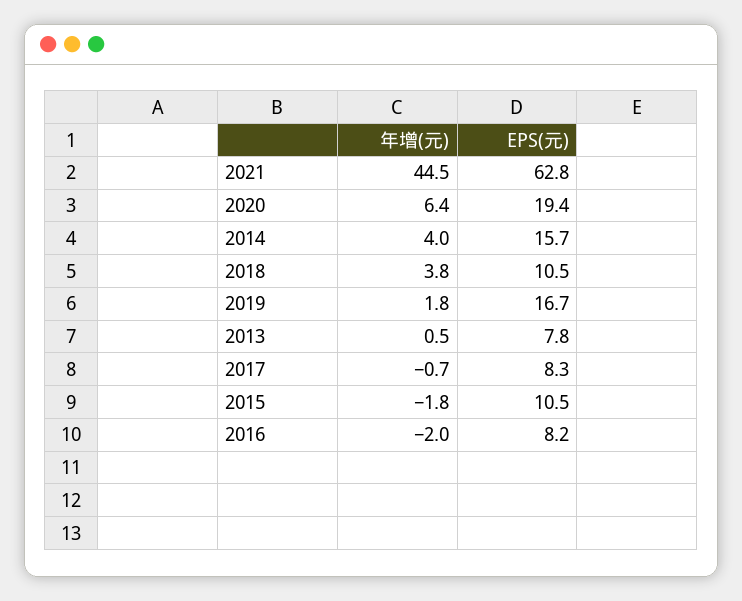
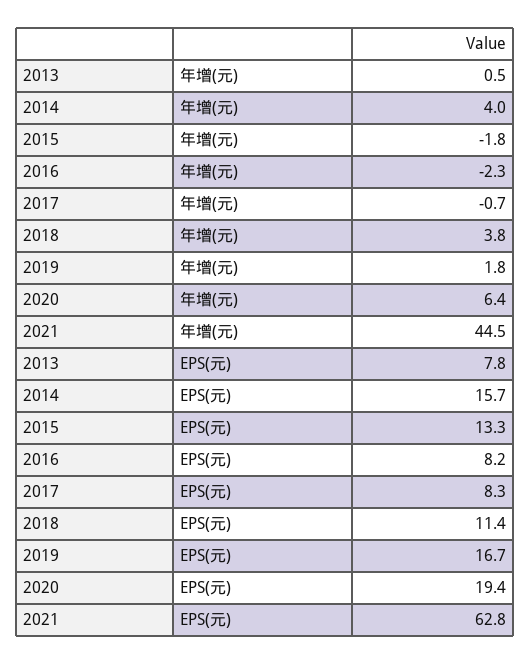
EPS(元), 2018: 10.5 -> 11.4
EPS(元), 2015: 10.5 -> 13.3
年增(元), 2016: -2 -> -2.3

